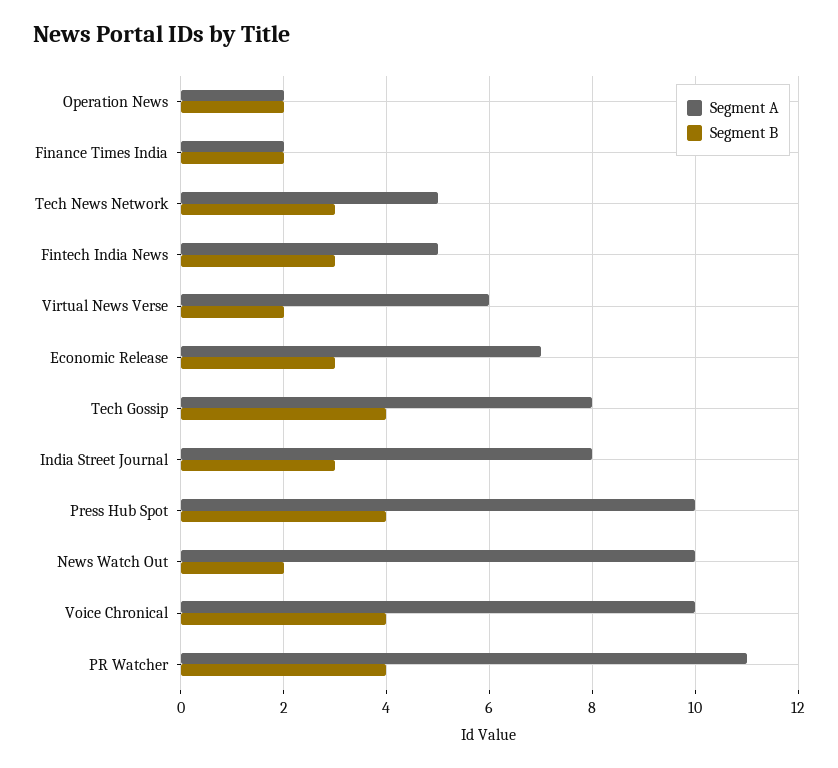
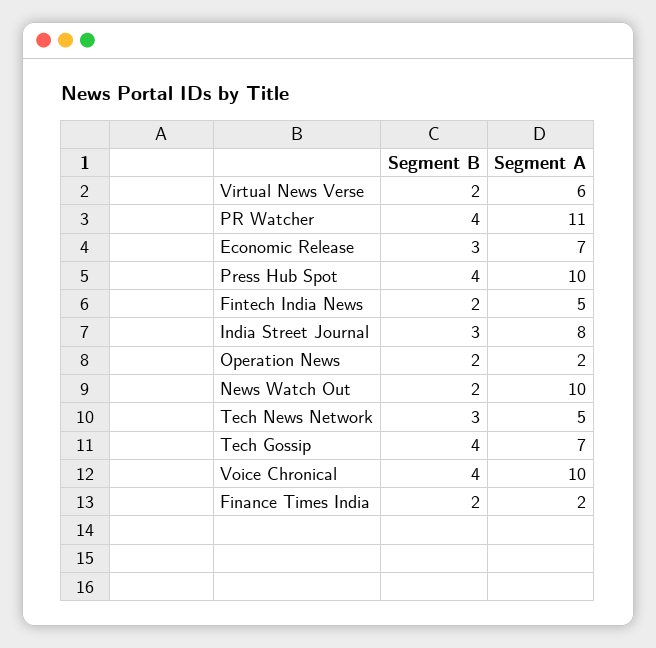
Segment B, Fintech India News: 3 -> 2
Segment A, Tech Gossip: 8 -> 7

